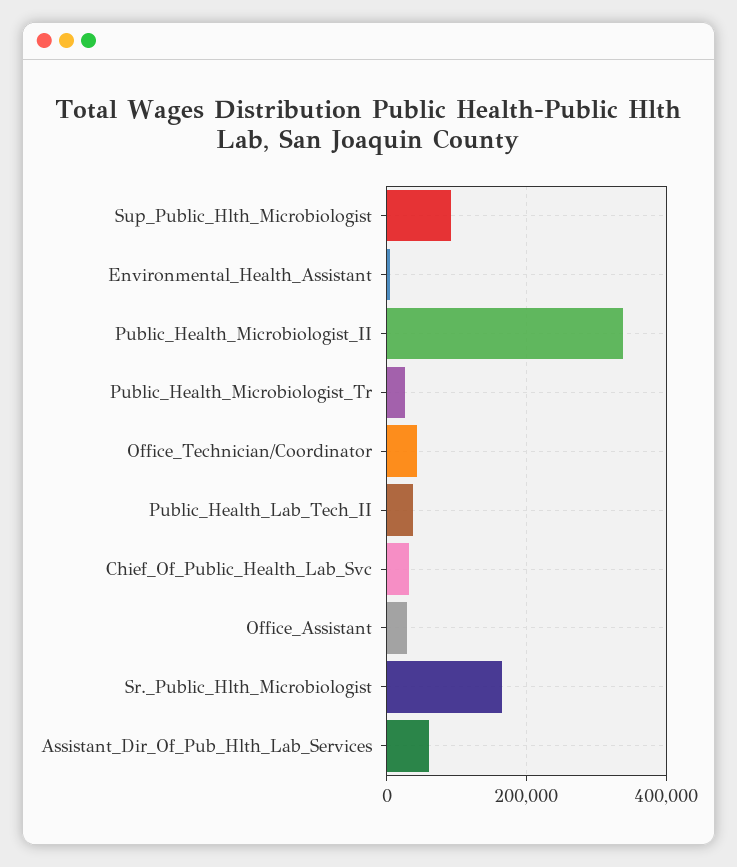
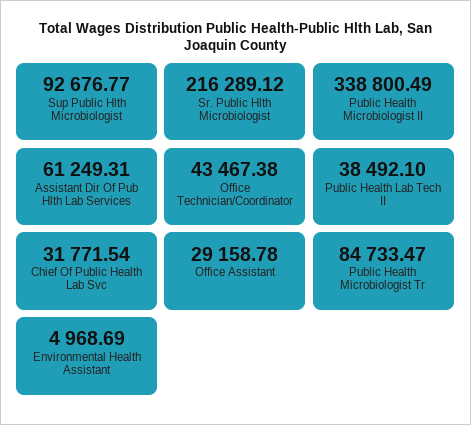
Public_Health_Microbiologist_Tr: 20000 -> 84733.47
Sr._Public_Hlth_Microbiologist: 160000 -> 216289.12

